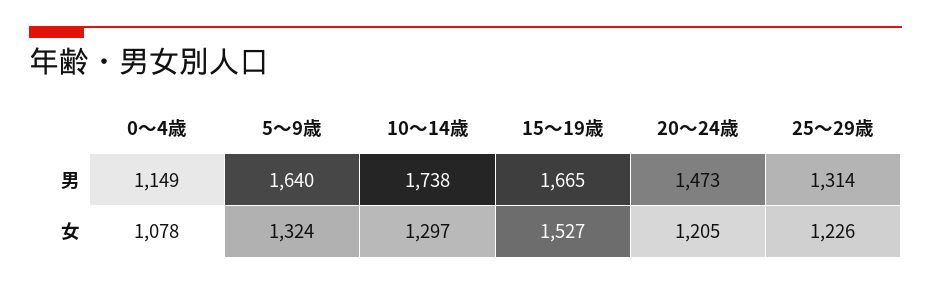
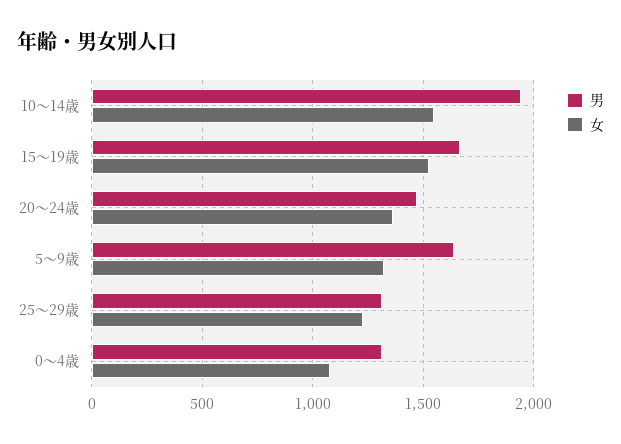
男, 0～4歳: 1149 -> 1300
男, 10～14歳: 1738 -> 1950
女, 10～14歳: 1297 -> 1550
女, 20～24歳: 1205 -> 1350

